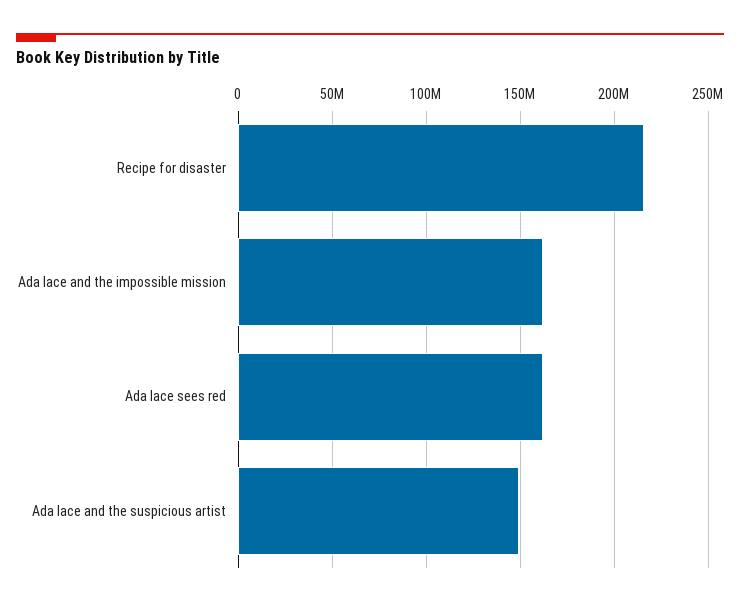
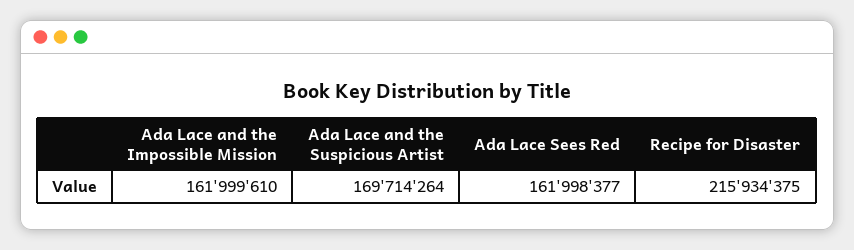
Ada lace and the suspicious artist: 150000000 -> 169714264

